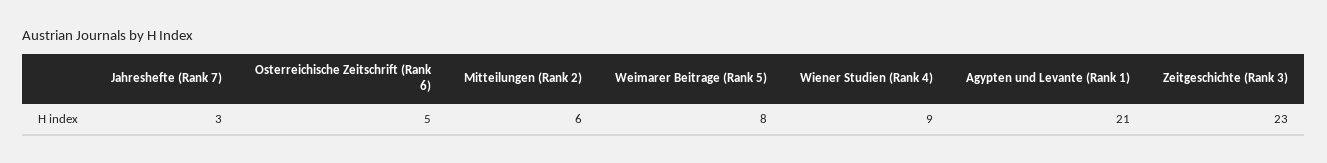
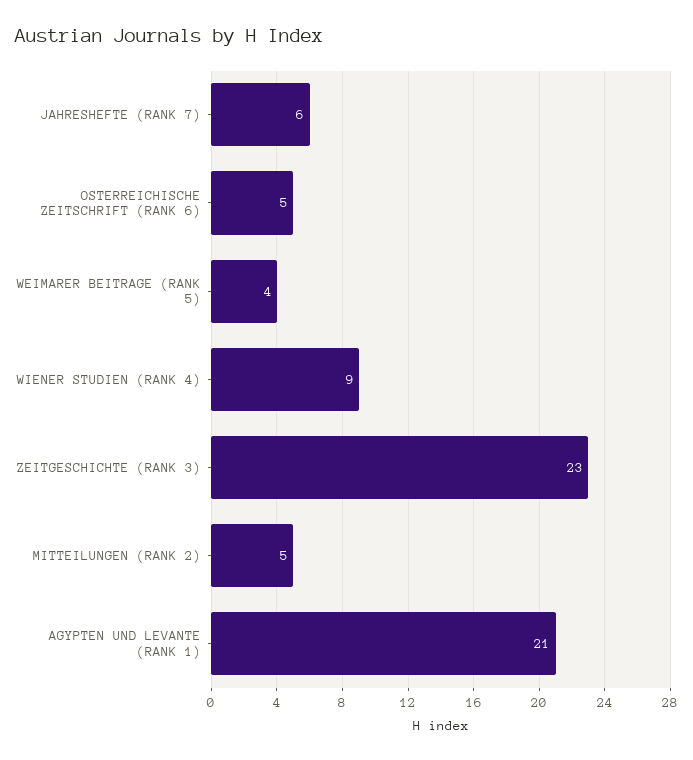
Jahreshefte (Rank 7): 3 -> 6
Mitteilungen (Rank 2): 6 -> 5
Weimarer Beitrage (Rank 5): 8 -> 4

